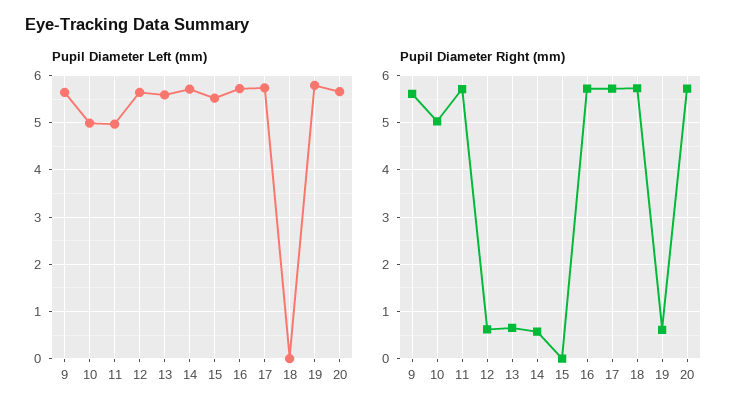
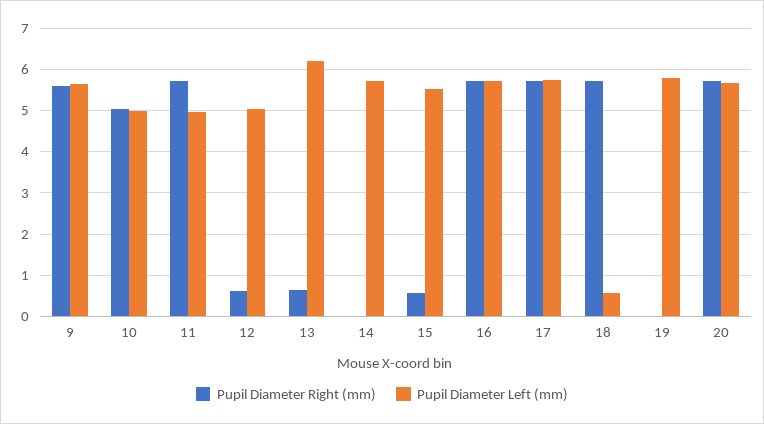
Pupil Diameter Left (mm), 12: 5.6 -> 5
Pupil Diameter Left (mm), 13: 5.6 -> 6.2
Pupil Diameter Left (mm), 18: 0 -> 0.6
Pupil Diameter Right (mm), 14: 0.6 -> 0
Pupil Diameter Right (mm), 15: 0 -> 0.6
Pupil Diameter Right (mm), 19: 0.6 -> 0

